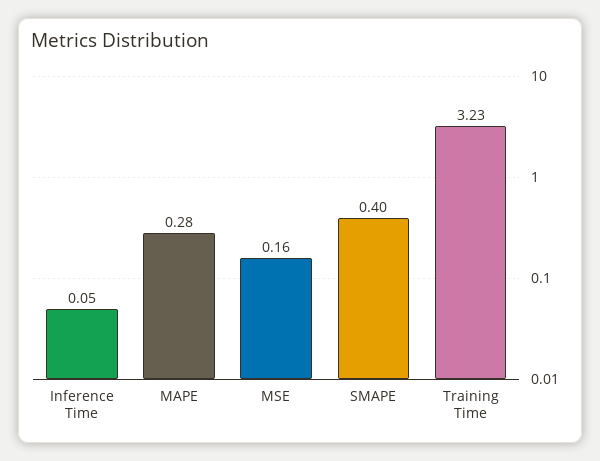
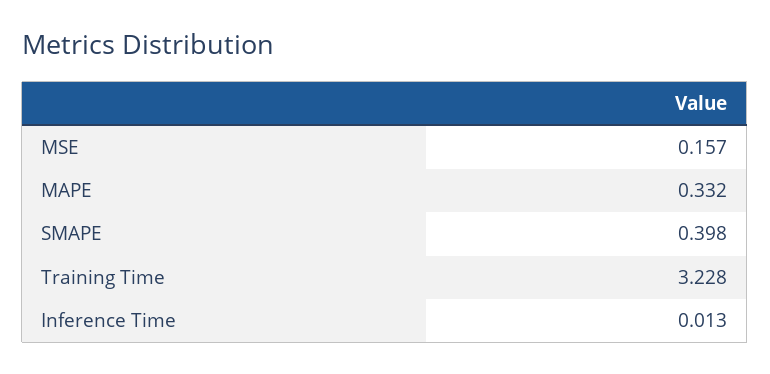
Inference Time: 0.05 -> 0.013
MAPE: 0.28 -> 0.332

